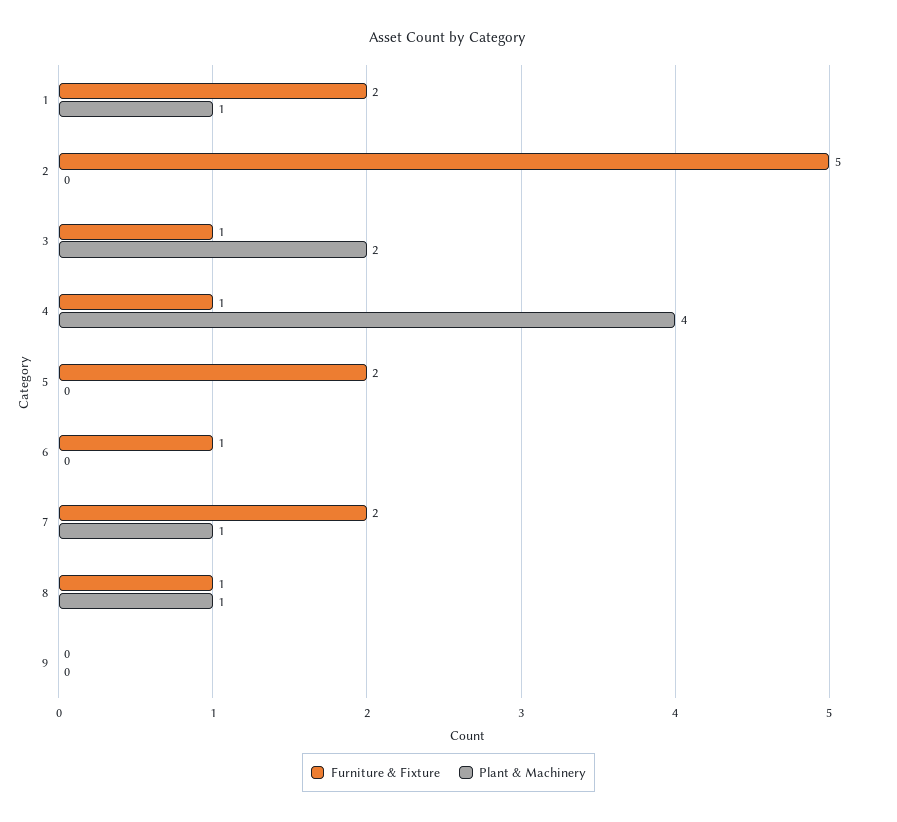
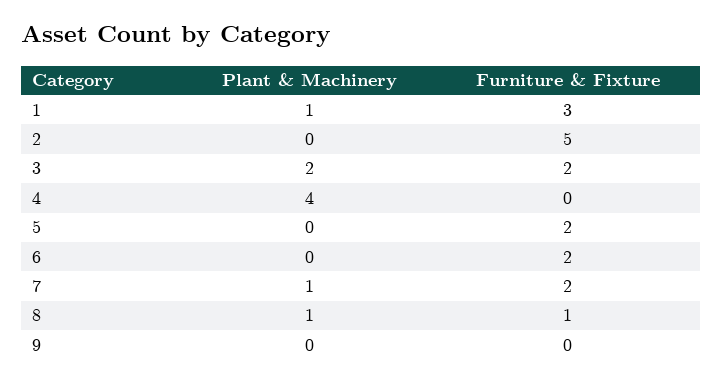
Furniture & Fixture, 1: 2 -> 3
Furniture & Fixture, 3: 1 -> 2
Furniture & Fixture, 4: 1 -> 0
Furniture & Fixture, 6: 1 -> 2

